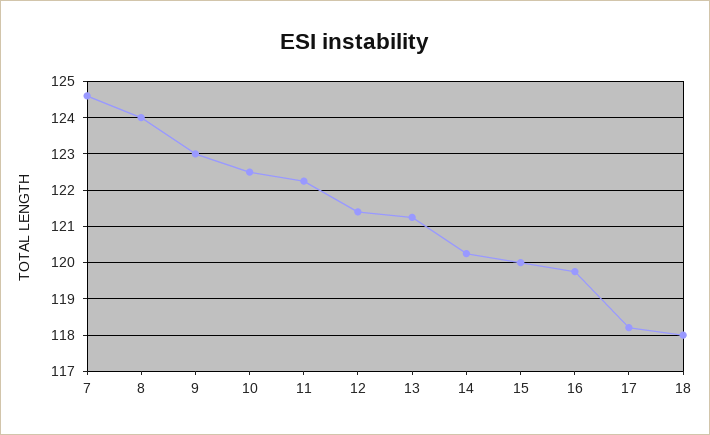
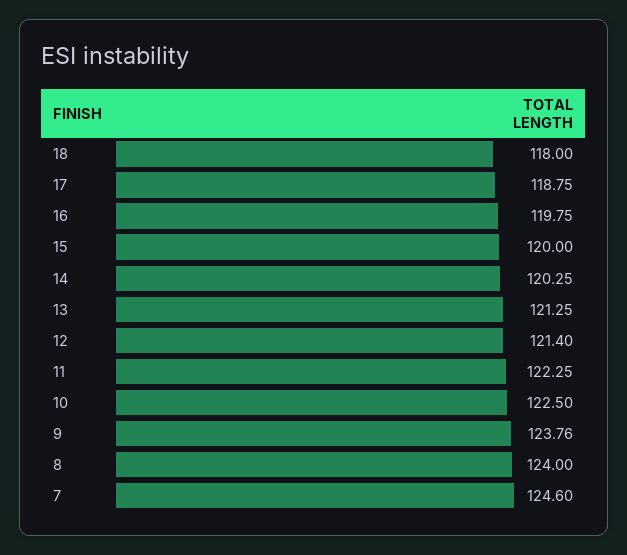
9: 123 -> 123.76
17: 118.2 -> 118.75

